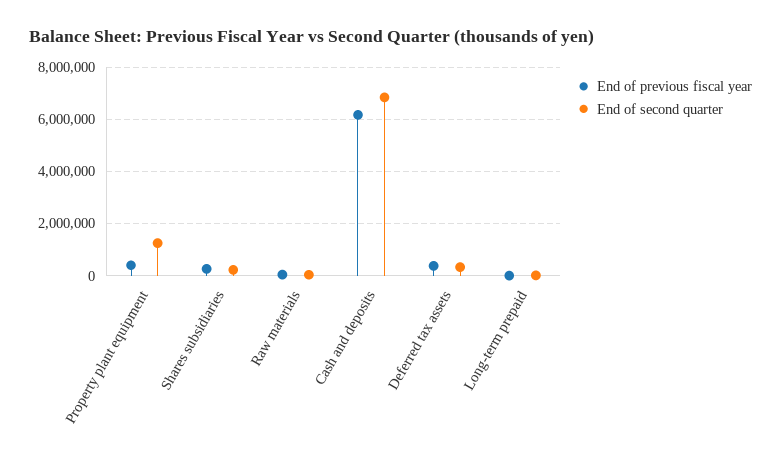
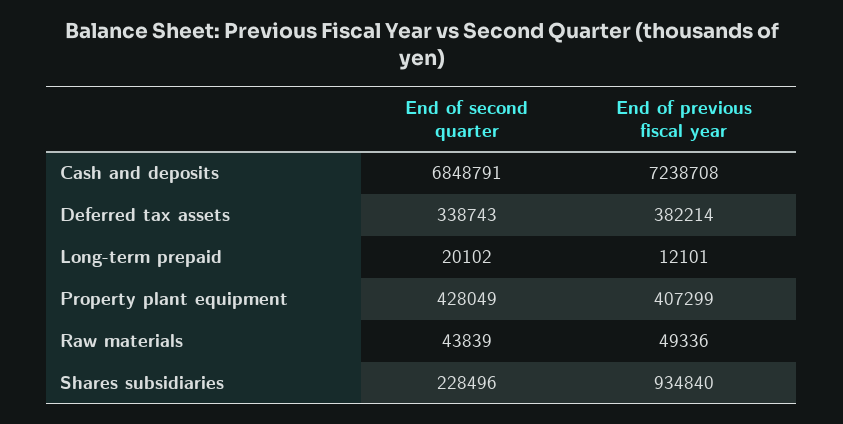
End of second quarter, Property plant equipment: 1250000 -> 428049
End of previous fiscal year, Shares subsidiaries: 250000 -> 934840
End of previous fiscal year, Cash and deposits: 6250000 -> 7238708

